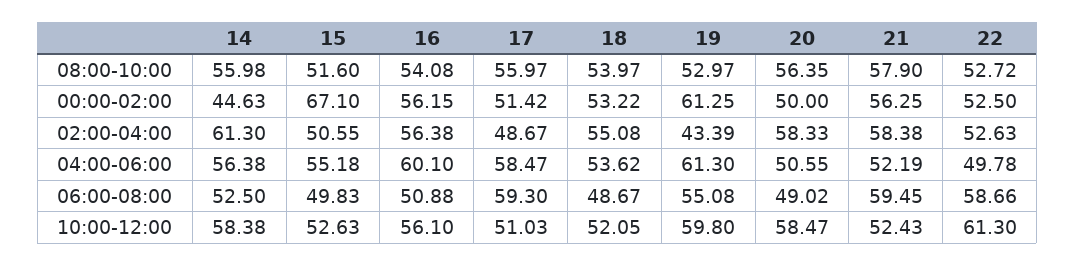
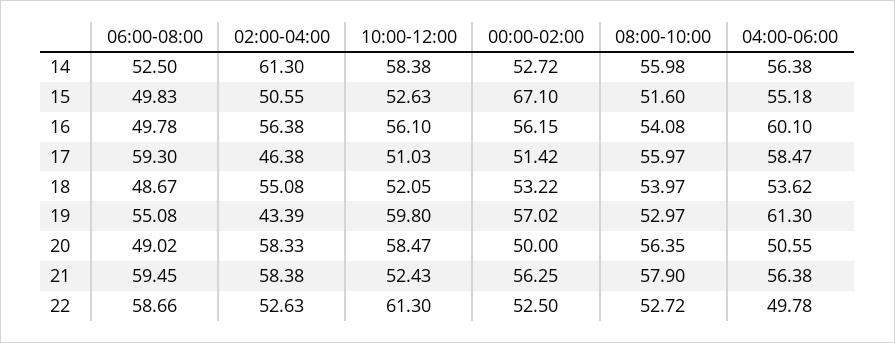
14, 00:00-02:00: 44.63 -> 52.72
19, 00:00-02:00: 61.25 -> 57.02
17, 02:00-04:00: 48.67 -> 46.38
21, 04:00-06:00: 52.19 -> 56.38
16, 06:00-08:00: 50.88 -> 49.78

